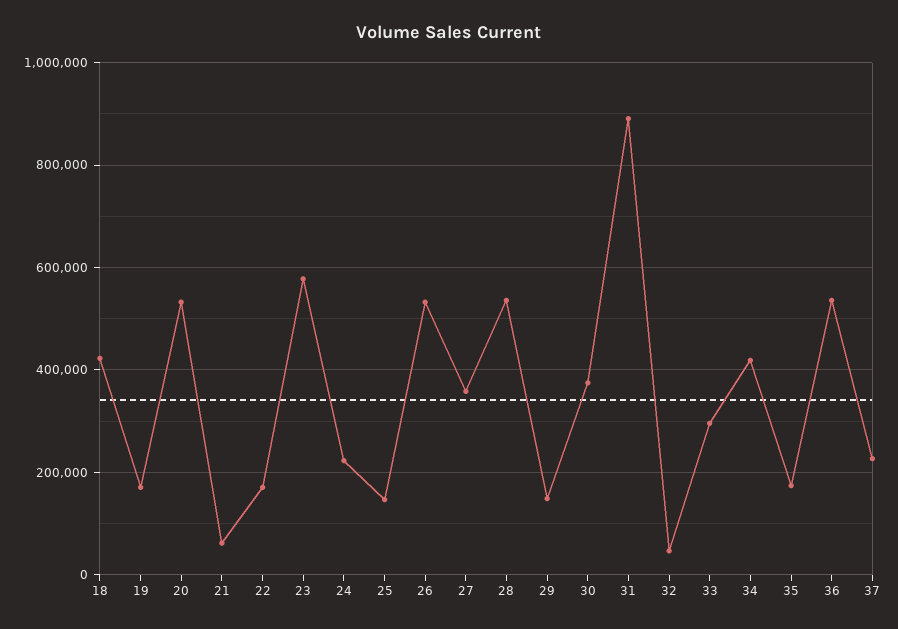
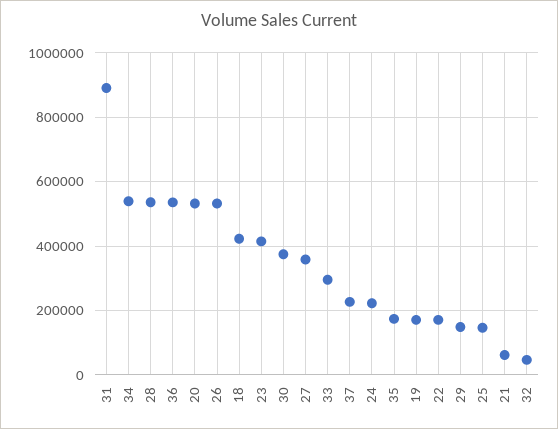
23: 580000 -> 420000
34: 420000 -> 540000

